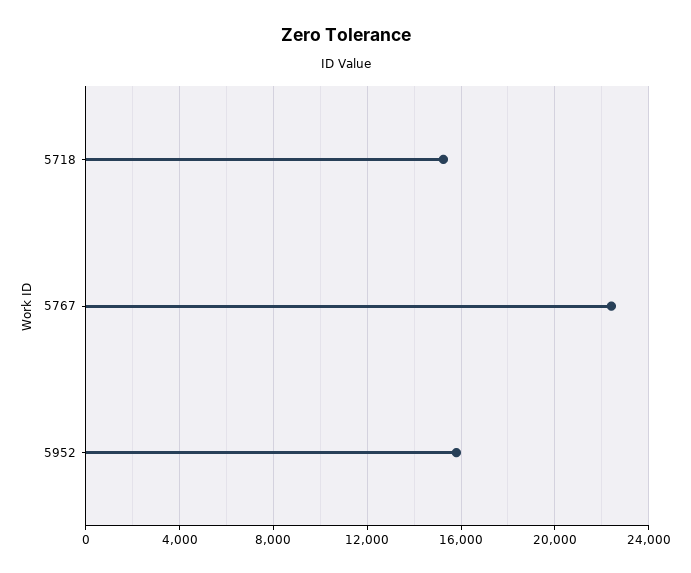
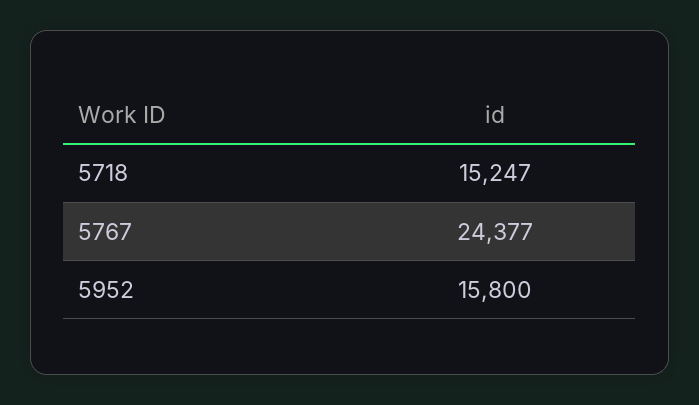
5767: 22500 -> 24377

